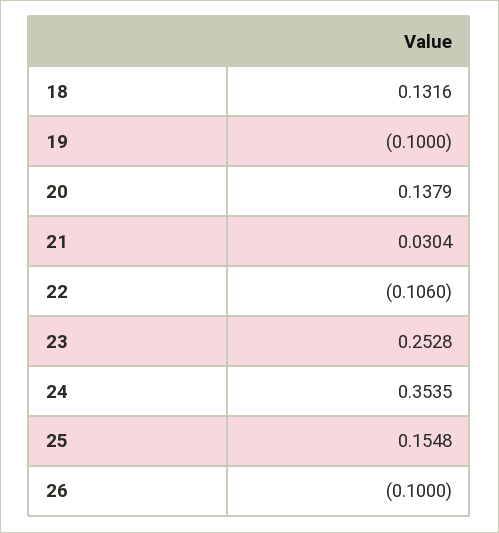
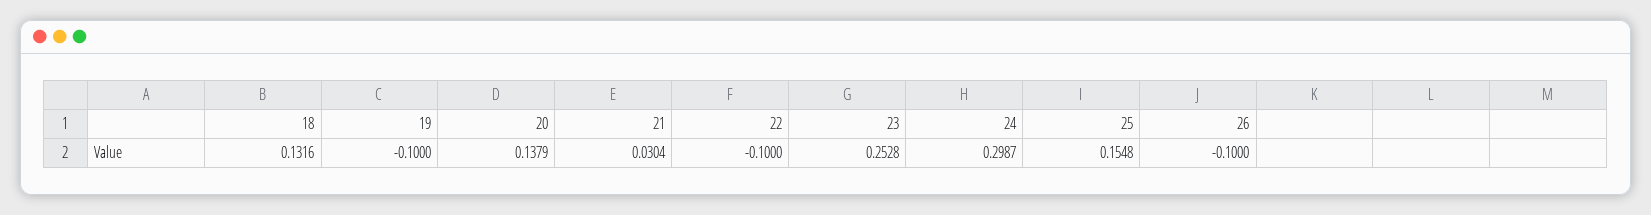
22: -0.106 -> -0.1
24: 0.3535 -> 0.2987

